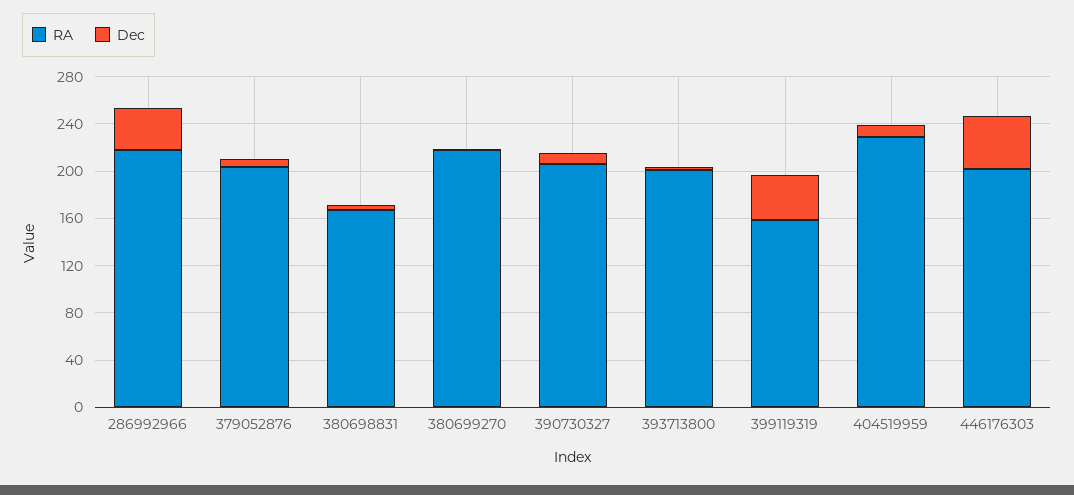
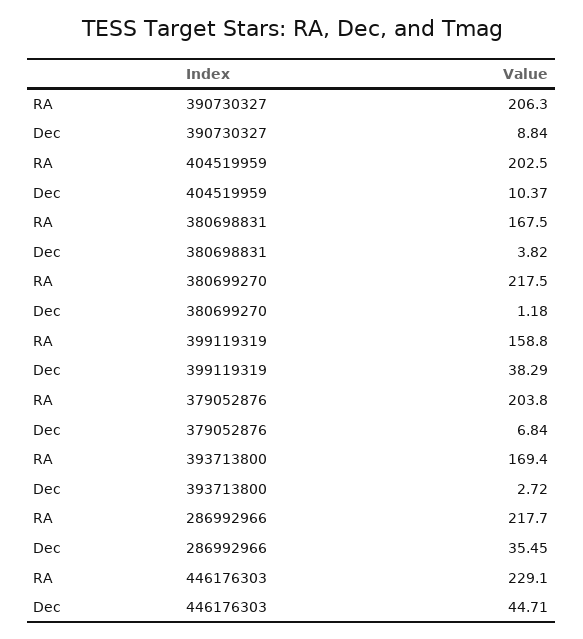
RA, 393713800: 200 -> 169.4
RA, 404519959: 230 -> 202.5
RA, 446176303: 200 -> 229.1

